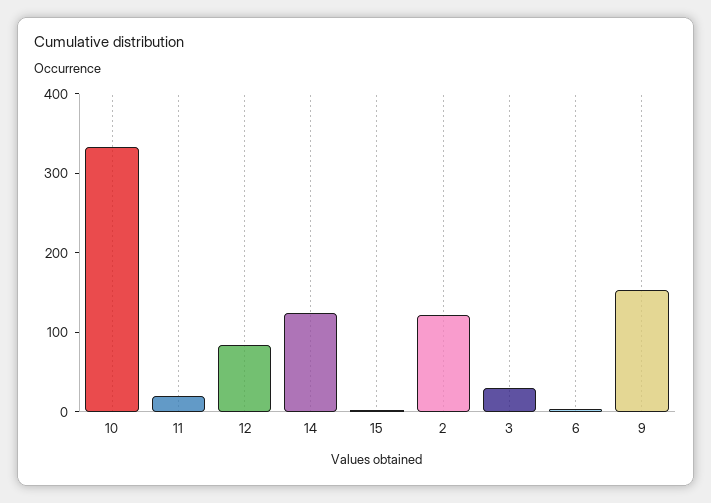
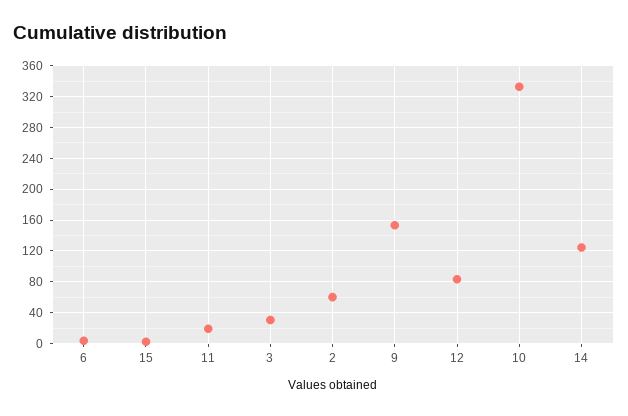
2: 120 -> 60

